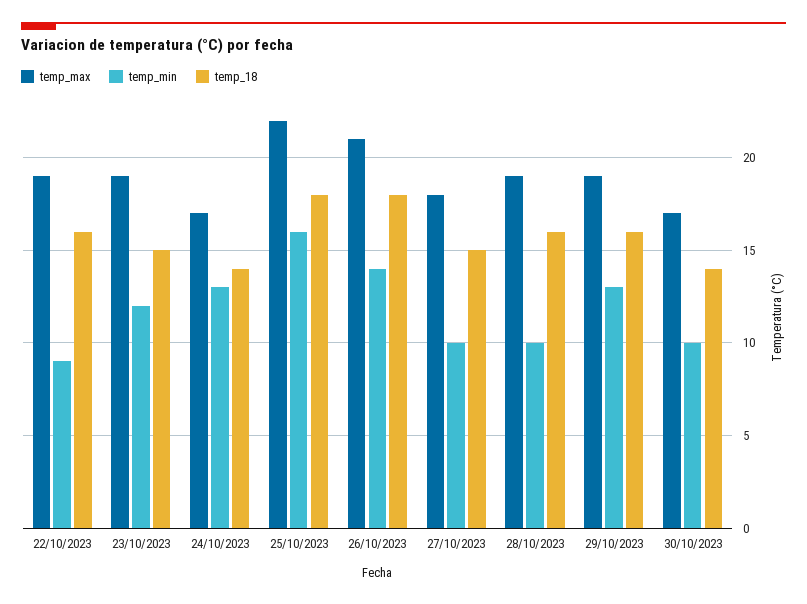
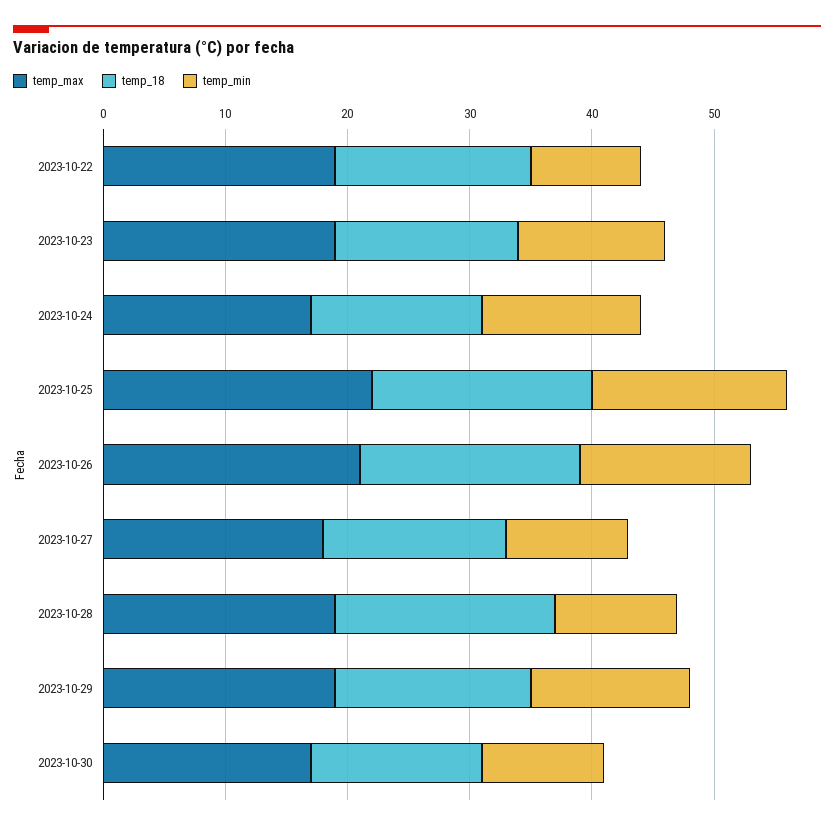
temp_18, 28/10/2023: 16 -> 18

